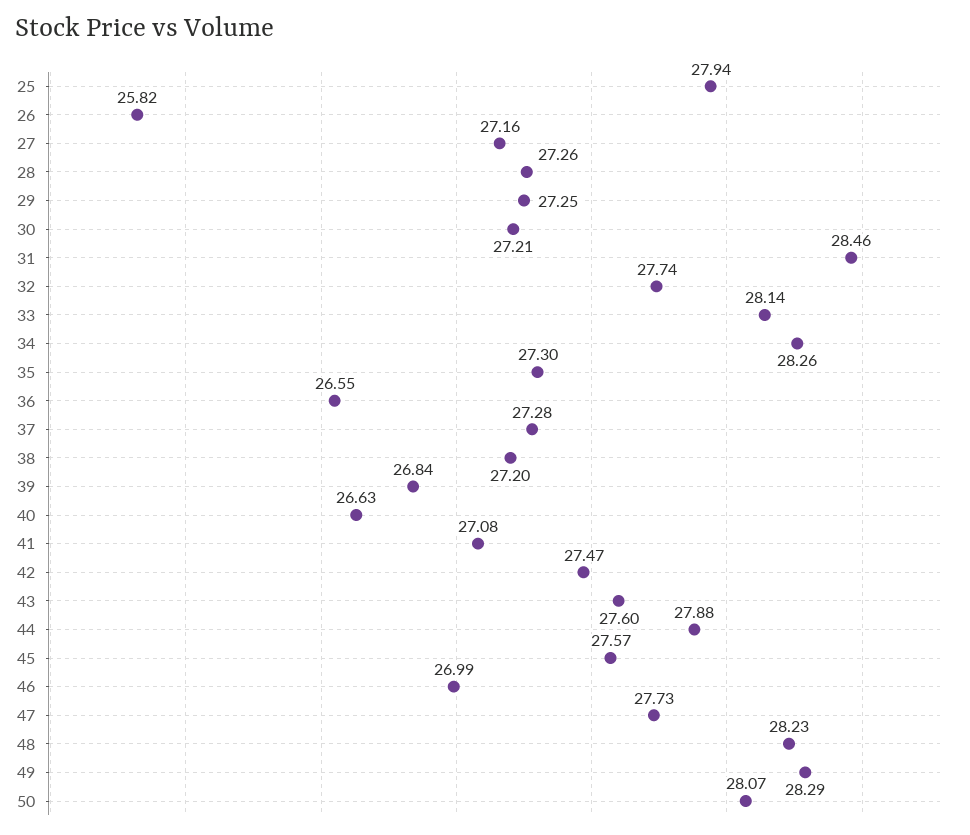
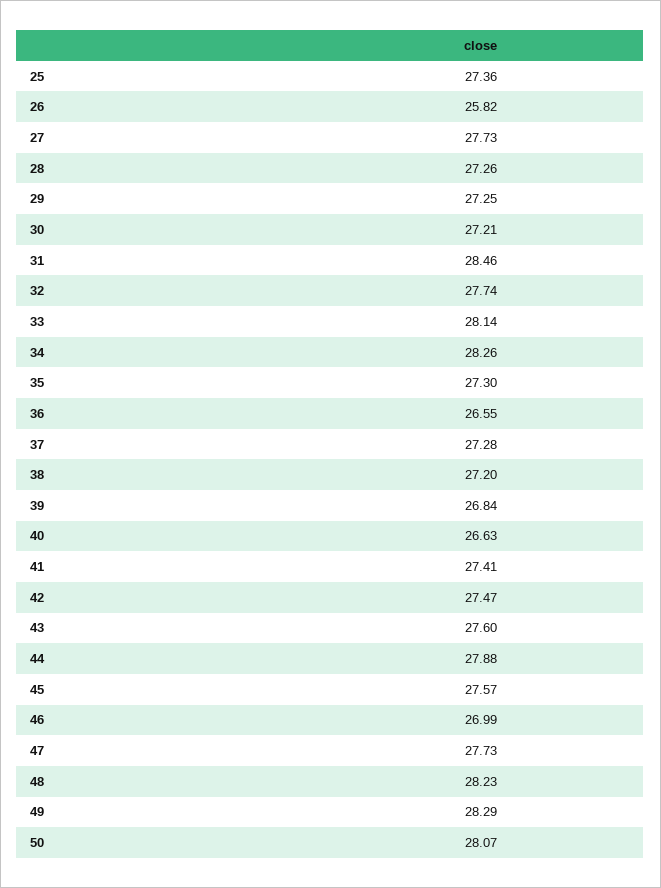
25: 27.94 -> 27.36
27: 27.16 -> 27.73
41: 27.08 -> 27.41

